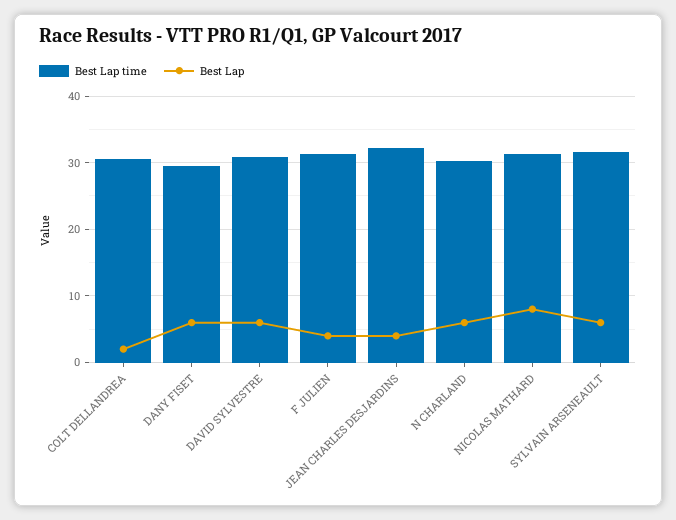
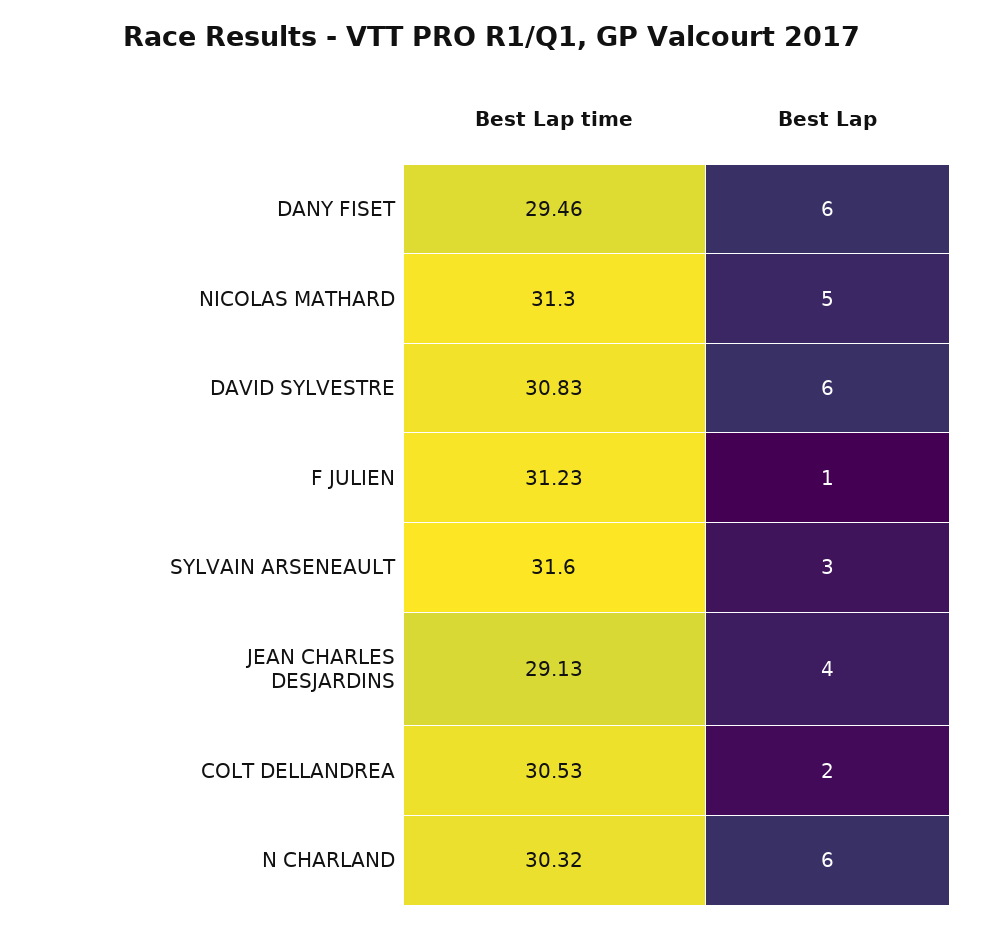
Best Lap, F JULIEN: 4 -> 1
Best Lap time, JEAN CHARLES DESJARDINS: 32 -> 29.13
Best Lap, NICOLAS MATHARD: 8 -> 5
Best Lap, SYLVAIN ARSENEAULT: 6 -> 3

